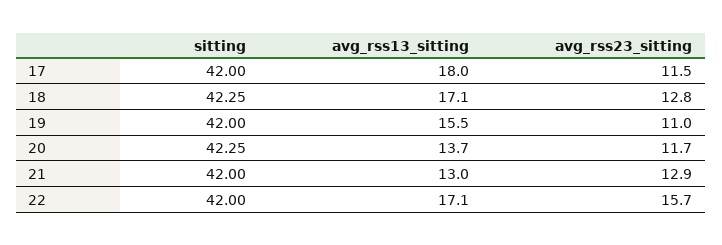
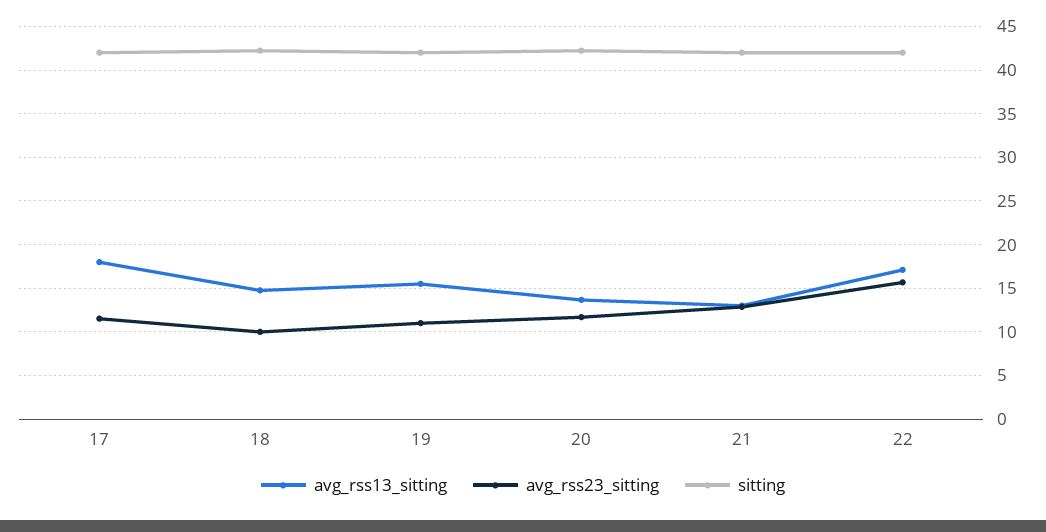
avg_rss13_sitting, 18: 17.1 -> 15
avg_rss23_sitting, 18: 12.8 -> 10

